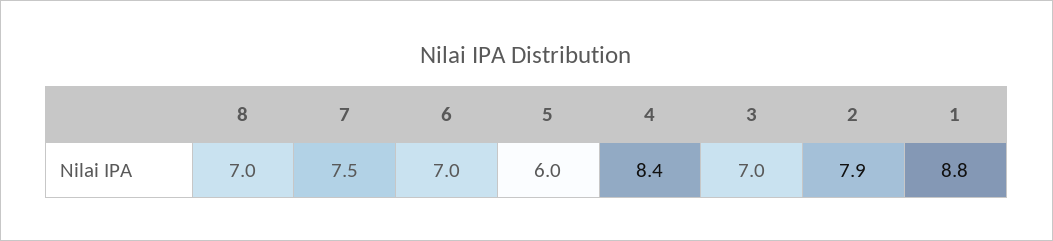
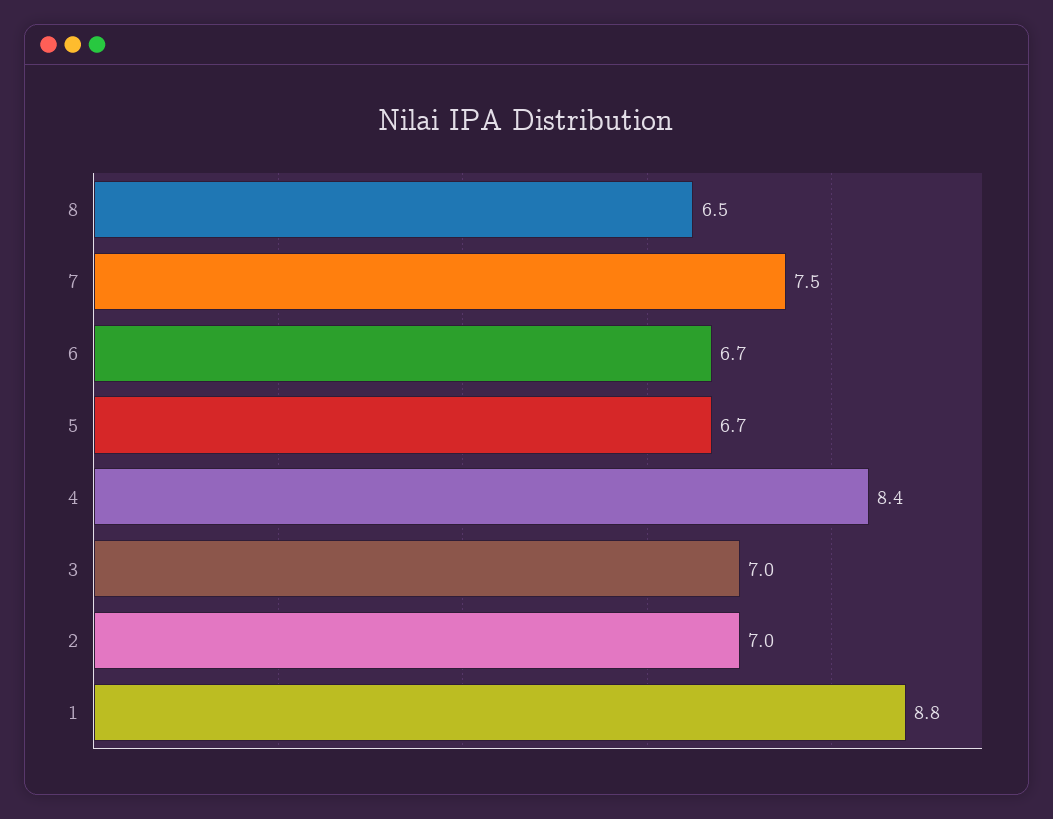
8: 7 -> 6.5
6: 7 -> 6.7
5: 6 -> 6.7
2: 7.9 -> 7

